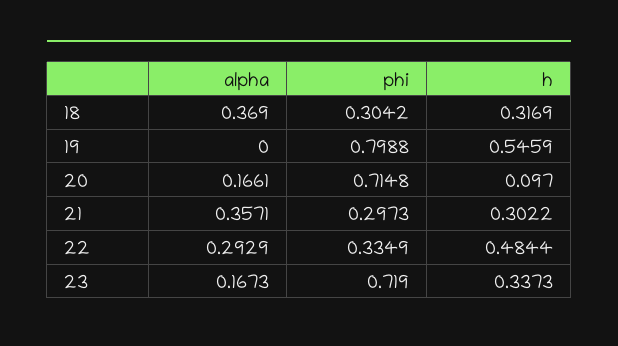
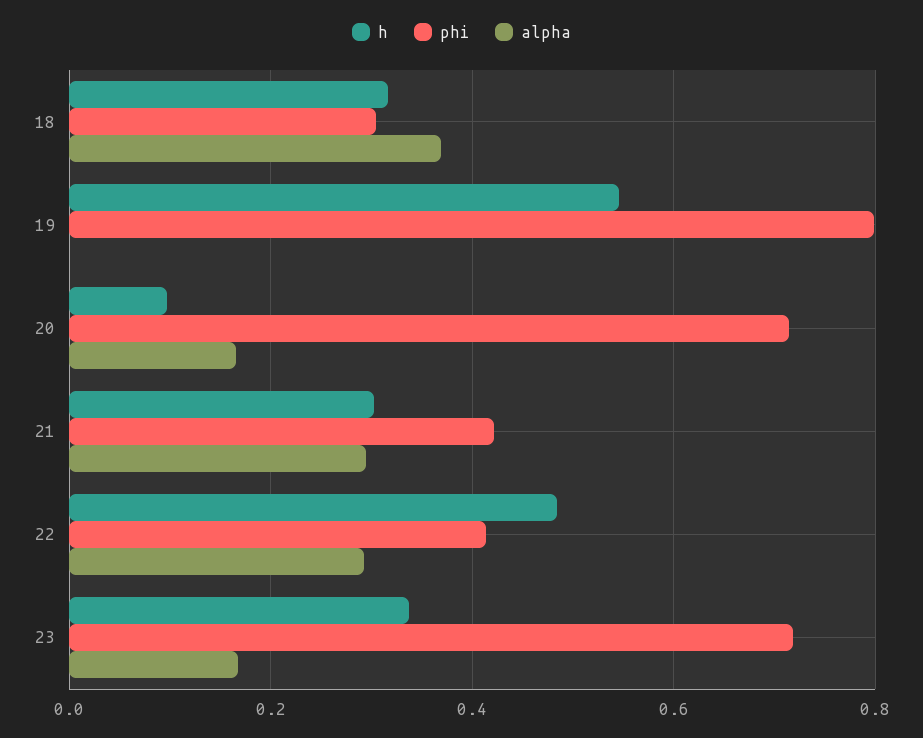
alpha, 21: 0.3571 -> 0.3
phi, 21: 0.2973 -> 0.42
phi, 22: 0.3349 -> 0.42

